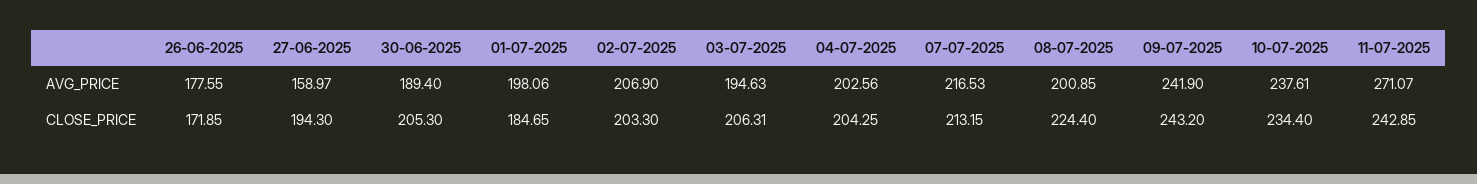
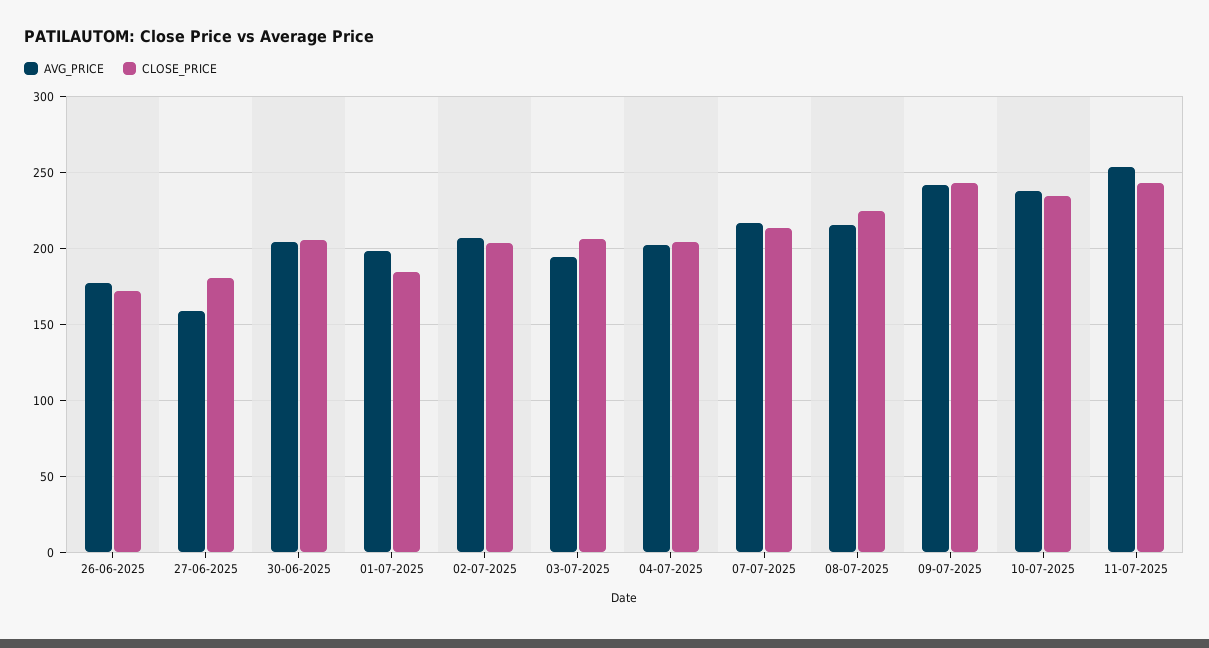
AVG_PRICE, 30-06-2025: 189.4 -> 205
AVG_PRICE, 08-07-2025: 200.85 -> 215
AVG_PRICE, 11-07-2025: 271.07 -> 255
CLOSE_PRICE, 27-06-2025: 194.3 -> 180

